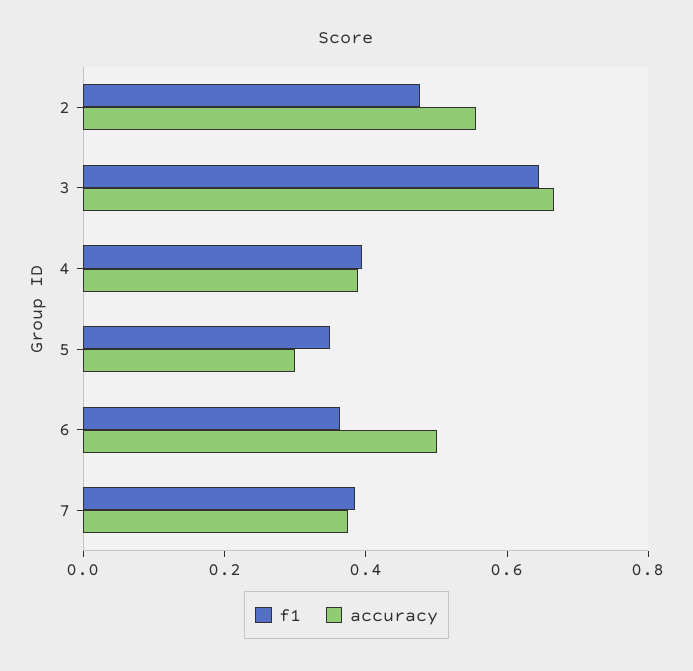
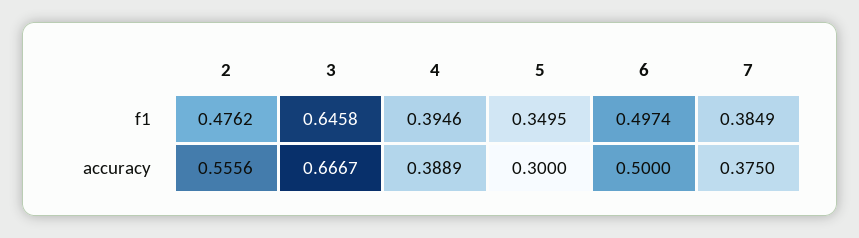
f1, 6: 0.35 -> 0.4974

